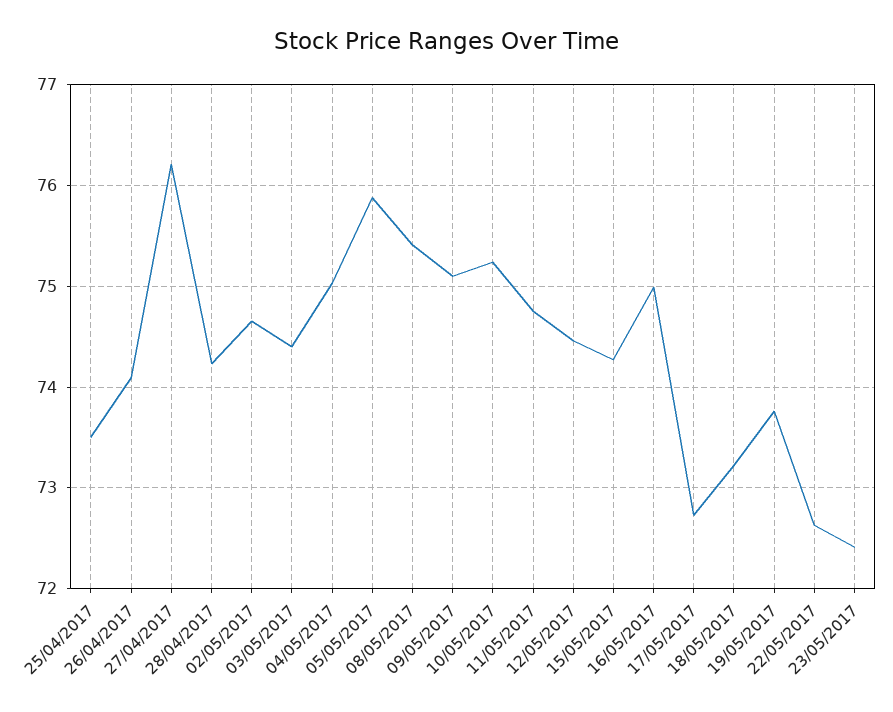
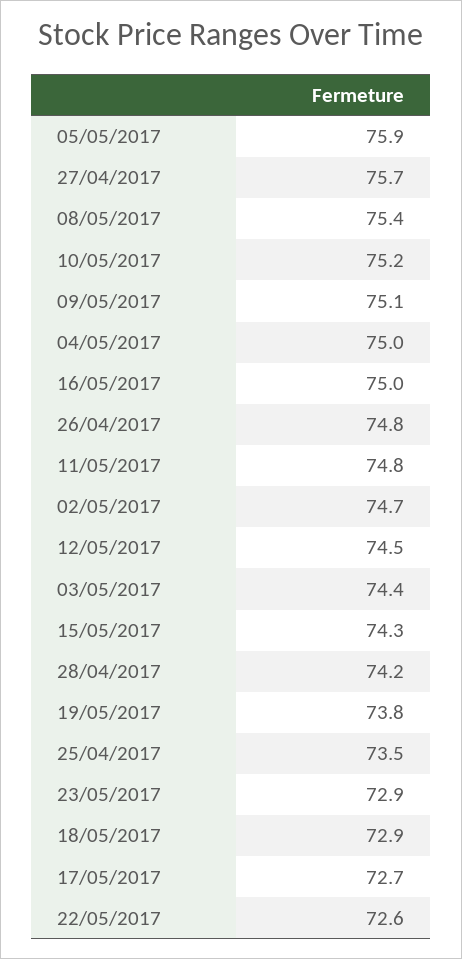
26/04/2017: 74.1 -> 74.8
27/04/2017: 76.2 -> 75.7
18/05/2017: 73.2 -> 72.9
23/05/2017: 72.4 -> 72.9

